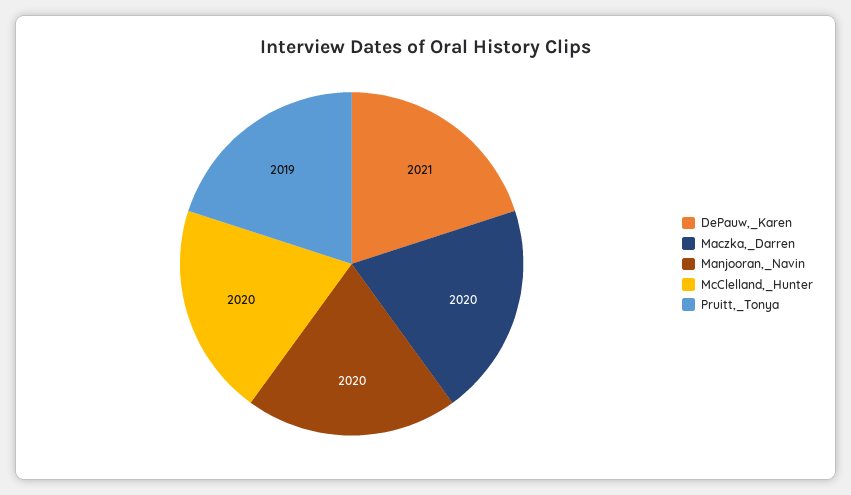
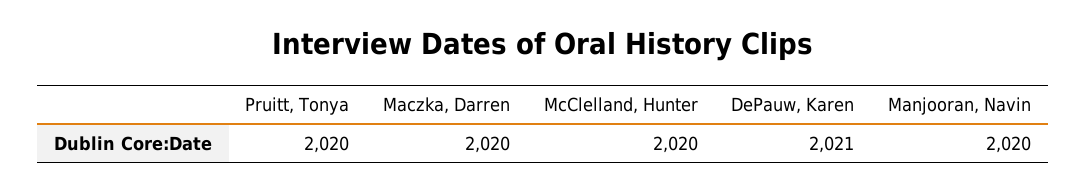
Pruitt,_Tonya: 2019 -> 2020

